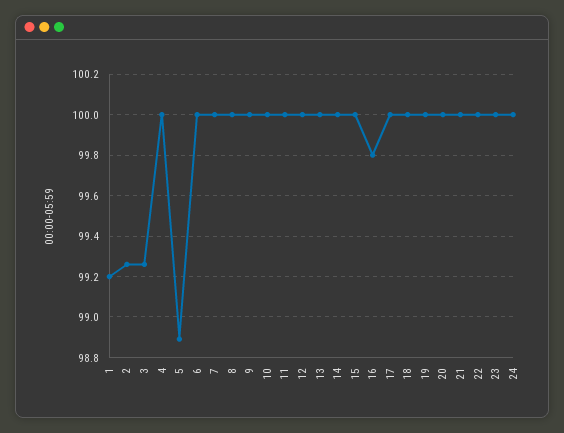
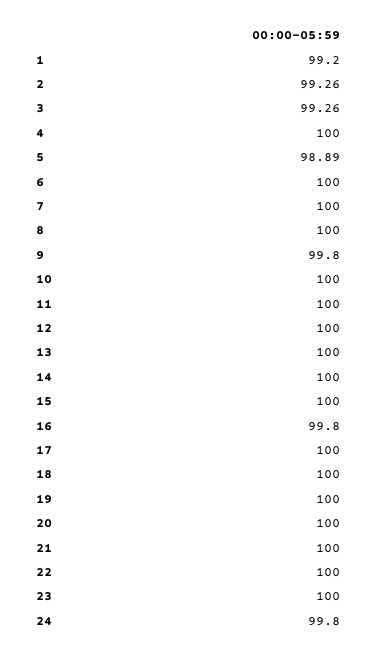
9: 100 -> 99.8
24: 100 -> 99.8

